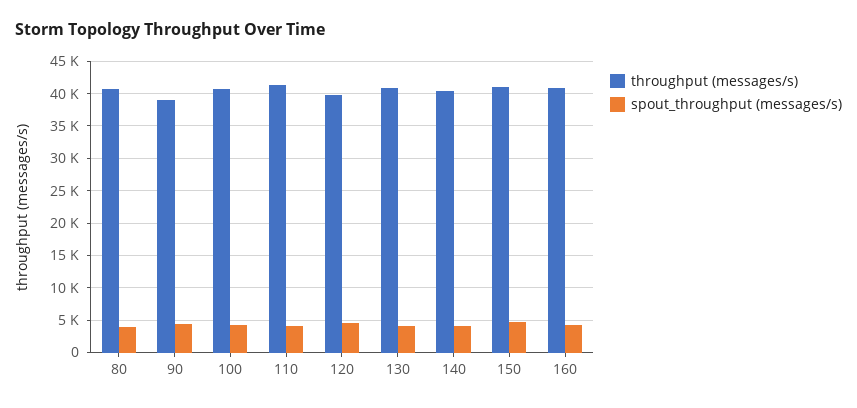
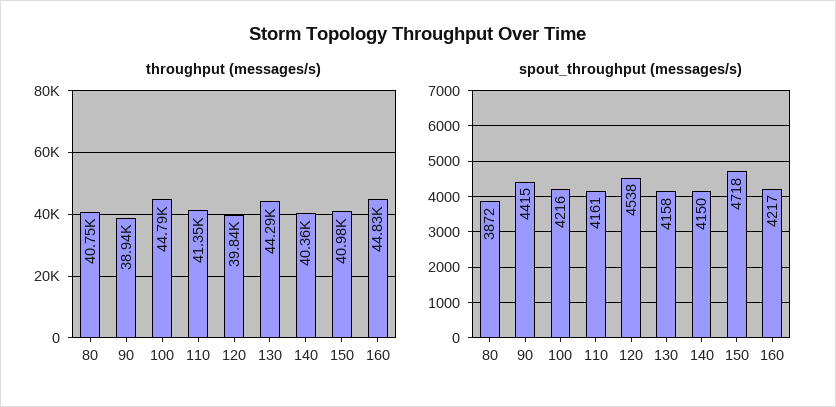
throughput (messages/s), 100: 41000 -> 44790
throughput (messages/s), 130: 41000 -> 44290
throughput (messages/s), 160: 41000 -> 44830

